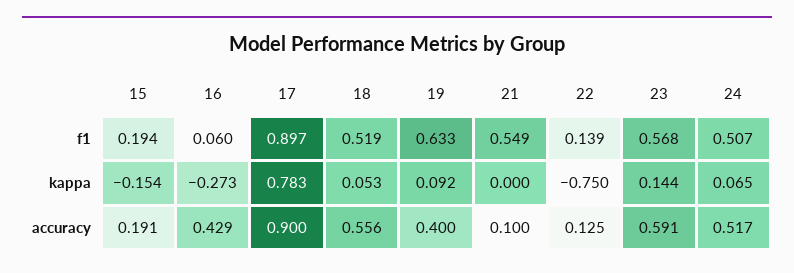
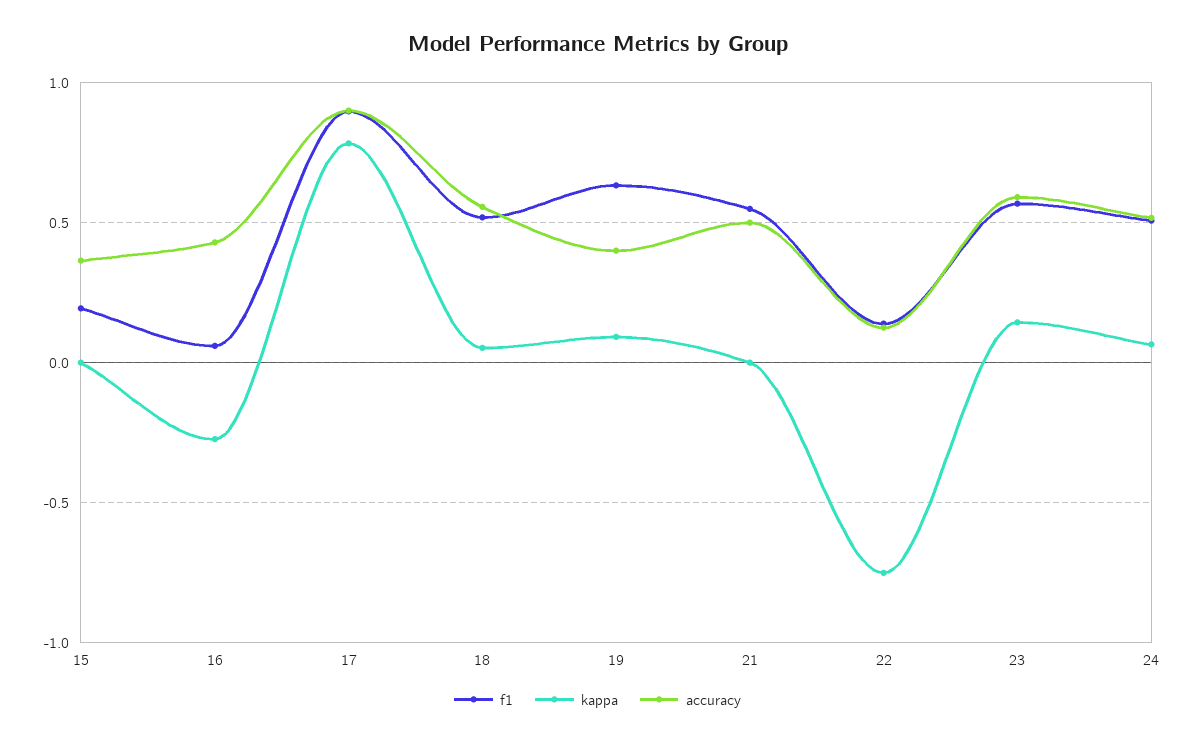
kappa, 15: -0.154 -> 0
accuracy, 15: 0.191 -> 0.35
accuracy, 21: 0.1 -> 0.5

